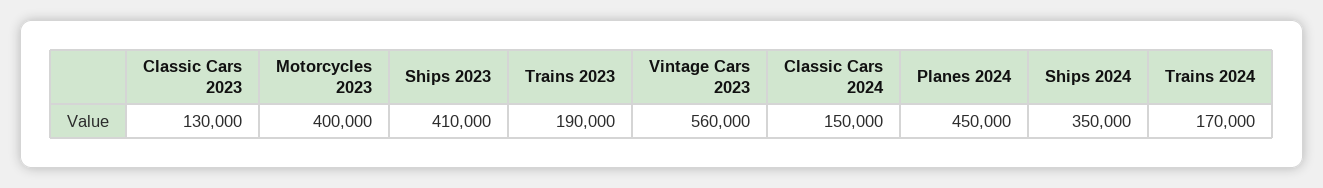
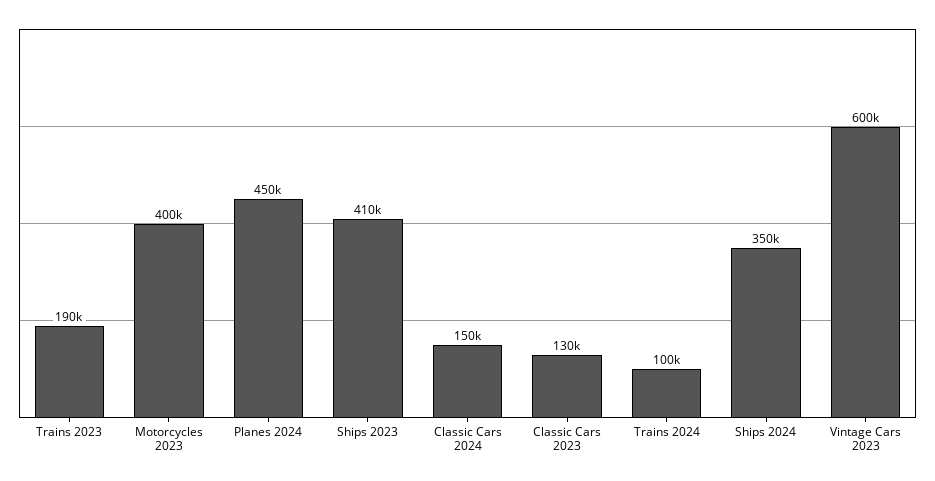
Vintage Cars 2023: 560000 -> 600000
Trains 2024: 170000 -> 100000

